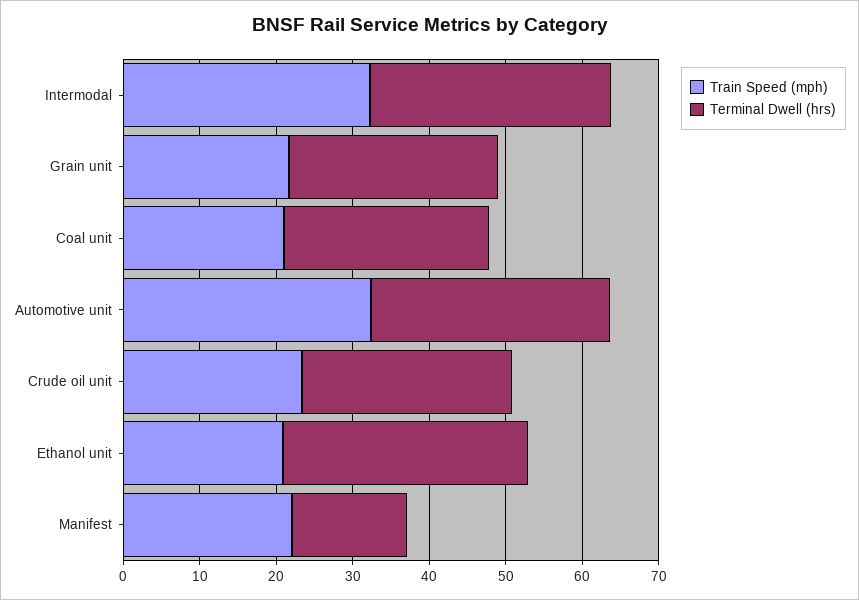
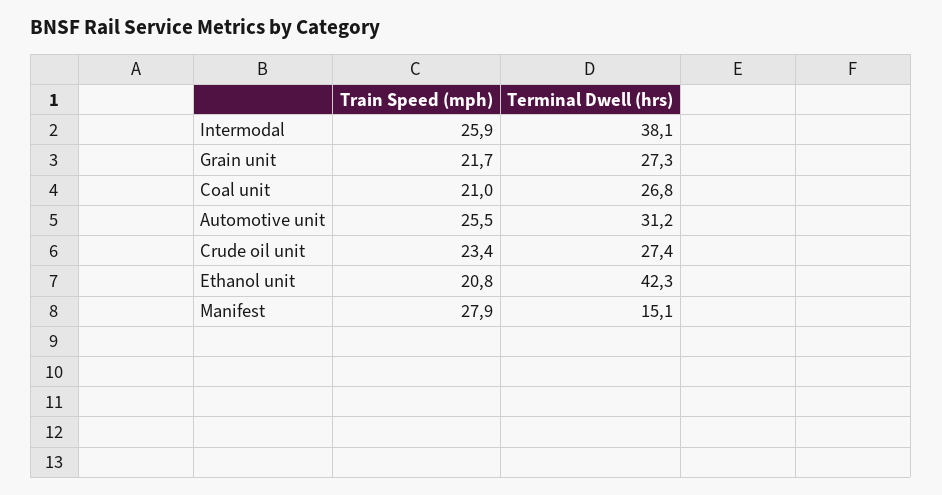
Train Speed (mph), Intermodal: 32 -> 25.9
Terminal Dwell (hrs), Intermodal: 32 -> 38.1
Train Speed (mph), Automotive unit: 32 -> 25.5
Terminal Dwell (hrs), Ethanol unit: 32 -> 42.3
Train Speed (mph), Manifest: 22 -> 27.9

